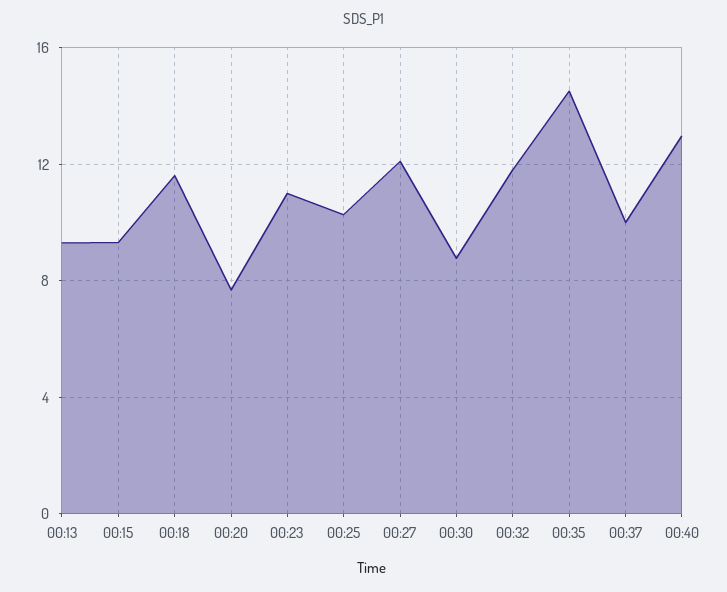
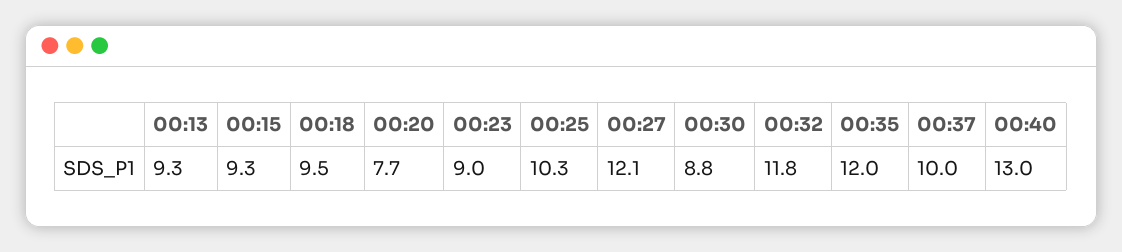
00:18: 11.5 -> 9.5
00:23: 11 -> 9
00:35: 14.5 -> 12

